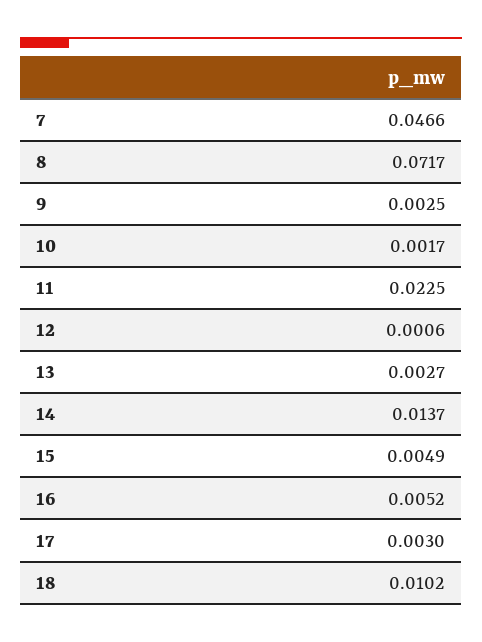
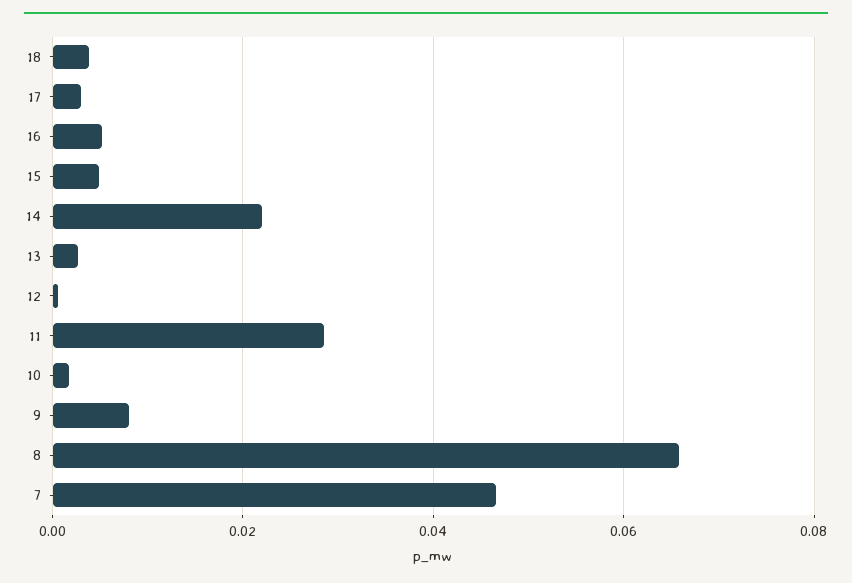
8: 0.0717 -> 0.066
9: 0.0025 -> 0.008
11: 0.0225 -> 0.028
14: 0.0137 -> 0.022
18: 0.0102 -> 0.004

